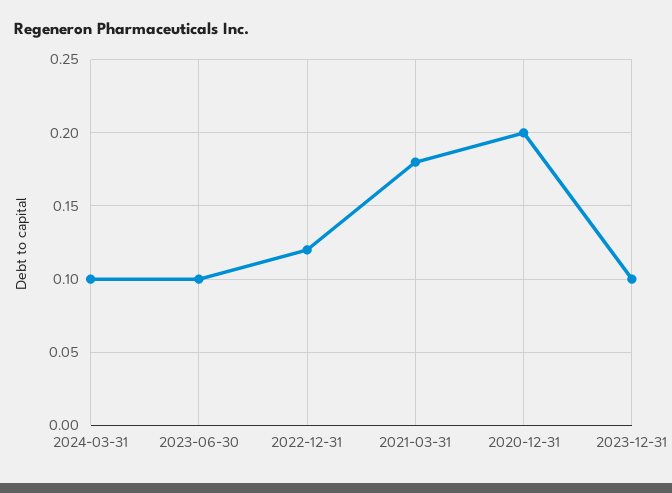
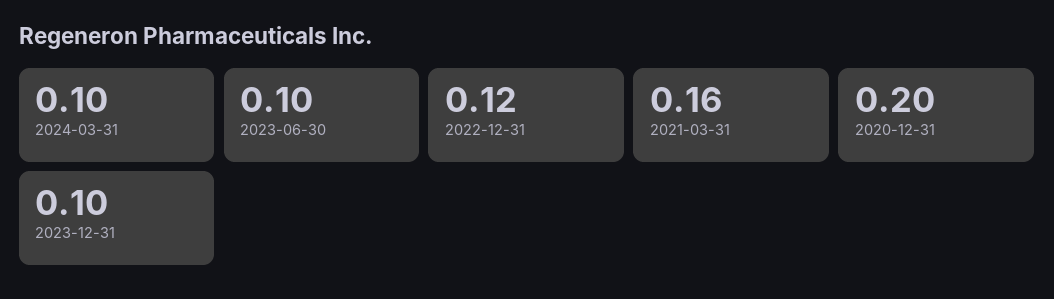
2021-03-31: 0.18 -> 0.16

